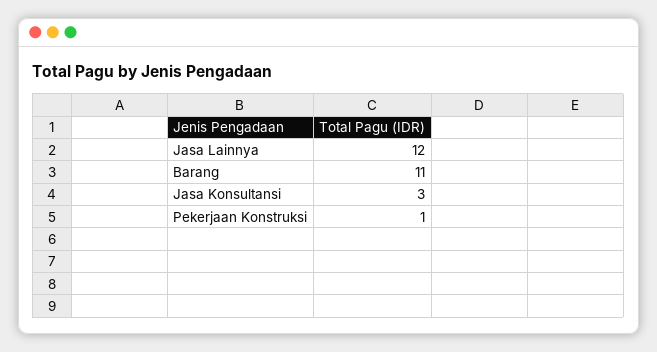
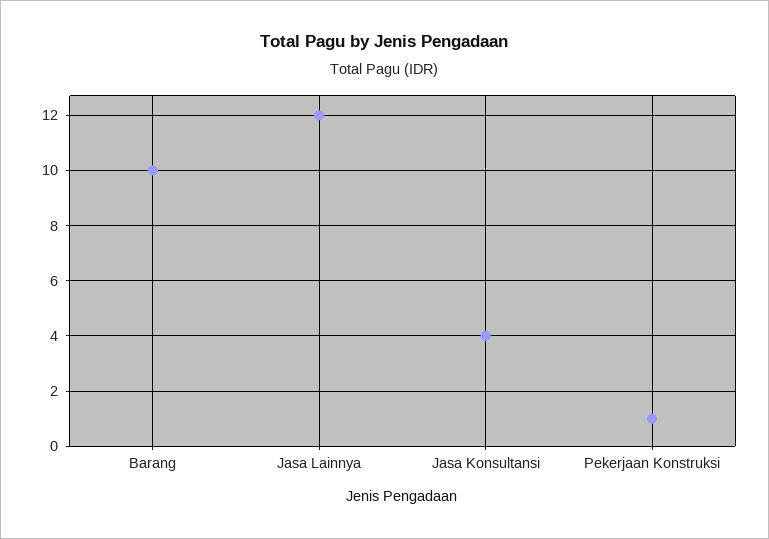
Barang: 11 -> 10
Jasa Konsultansi: 3 -> 4

